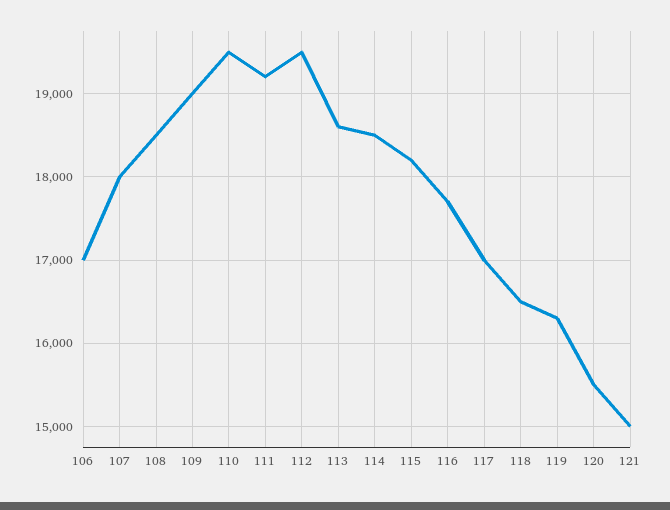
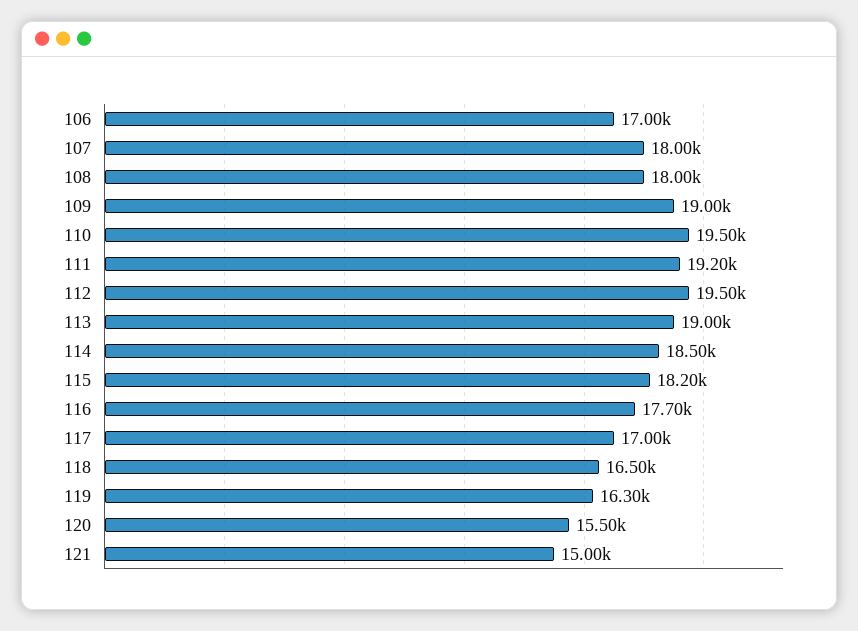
108: 18500 -> 18000
113: 18600 -> 19000

